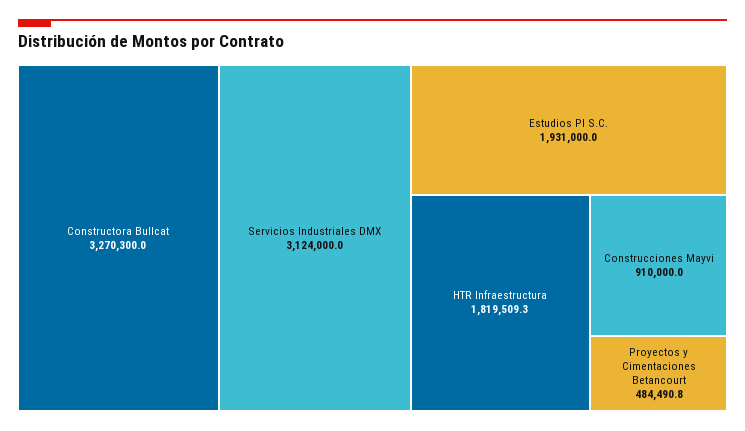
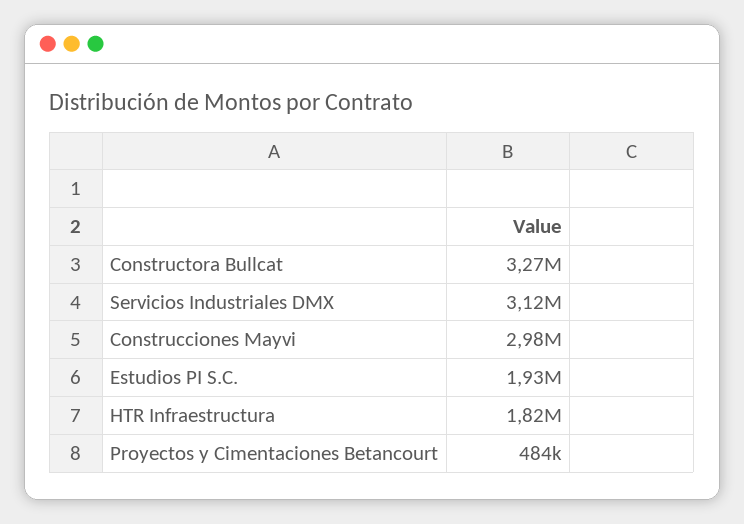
Construcciones Mayvi: 910000 -> 2980000

